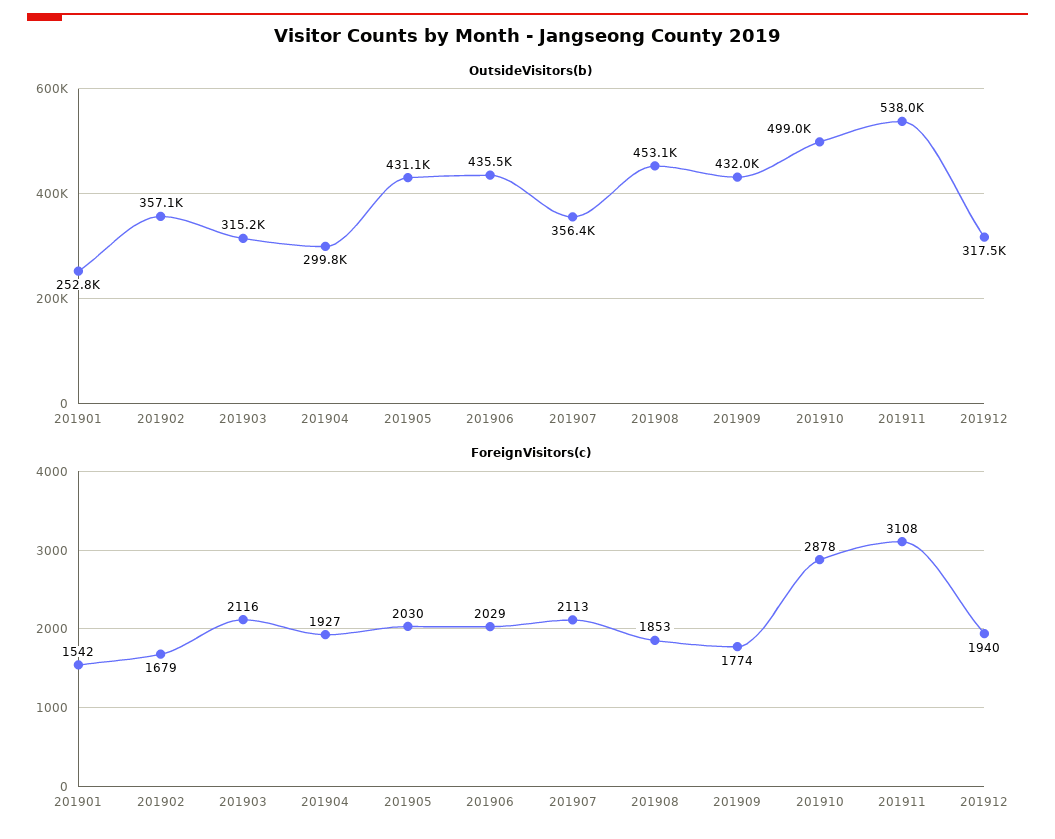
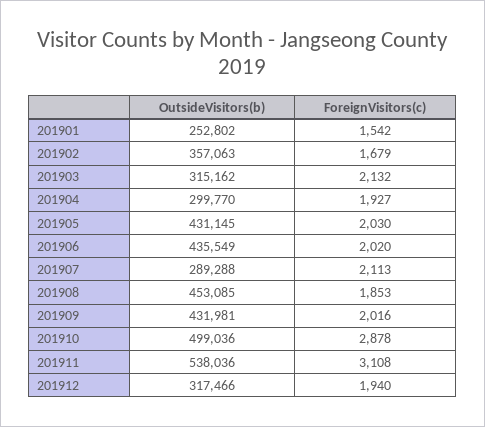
OutsideVisitors(b), 201907: 356400 -> 289288
ForeignVisitors(c), 201903: 2116 -> 2132
ForeignVisitors(c), 201906: 2029 -> 2020
ForeignVisitors(c), 201909: 1774 -> 2016

